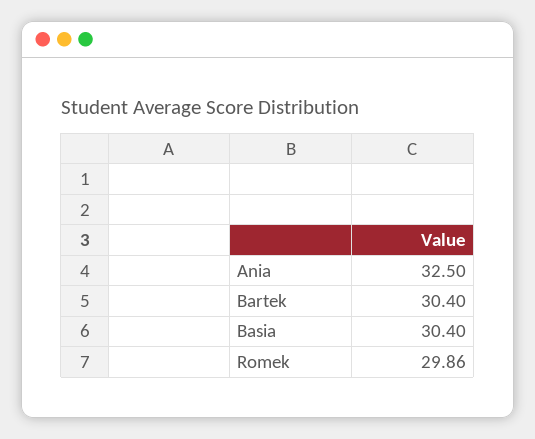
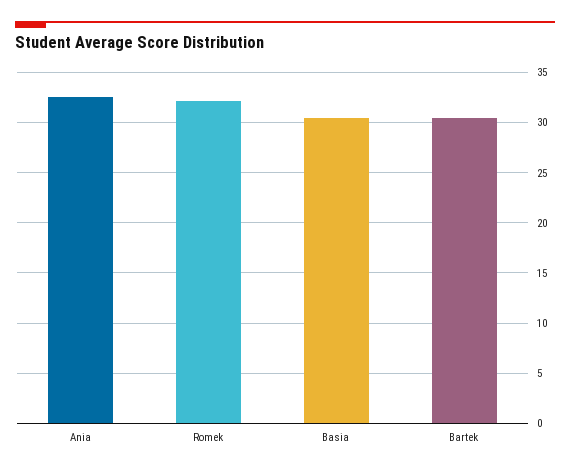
Romek: 29.86 -> 32

